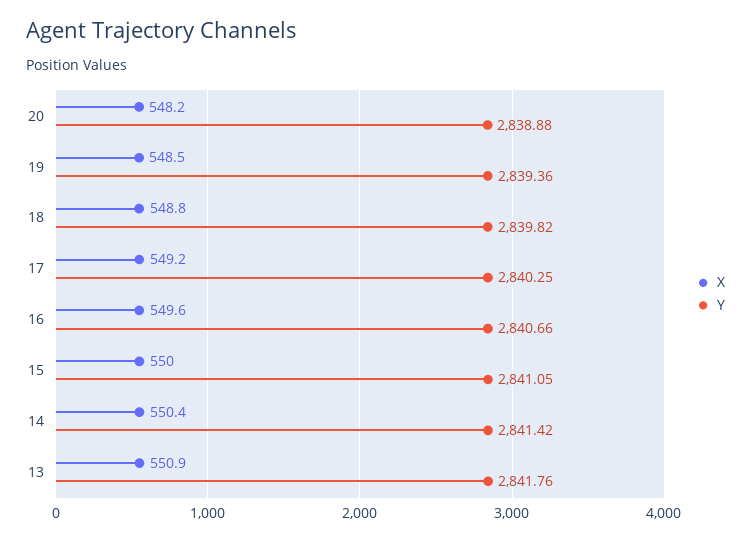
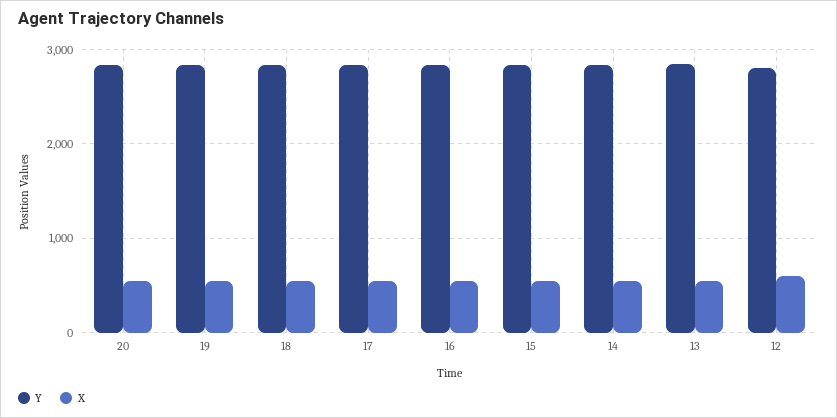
Y, 12: none -> 2800
X, 12: none -> 600

